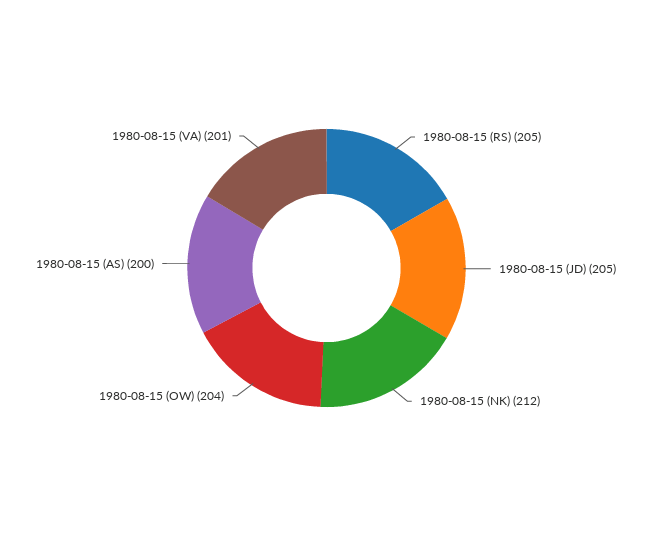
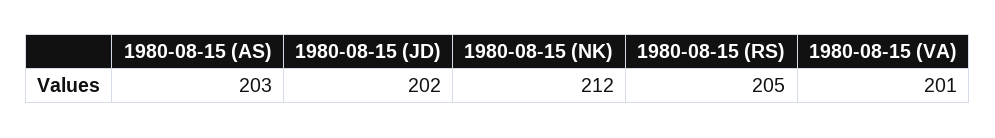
1980-08-15 (JD): 205 -> 202
1980-08-15 (OW): 204 -> none
1980-08-15 (AS): 200 -> 203

